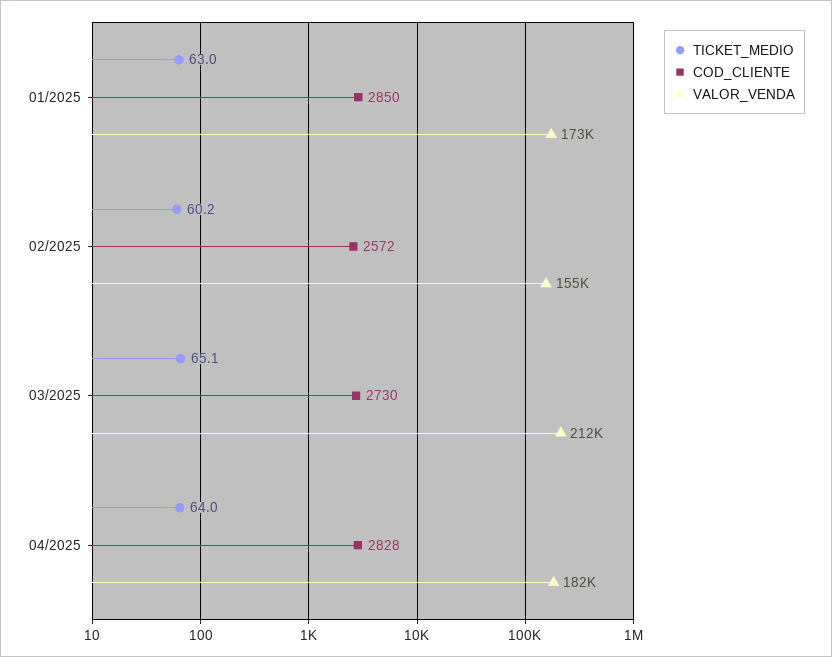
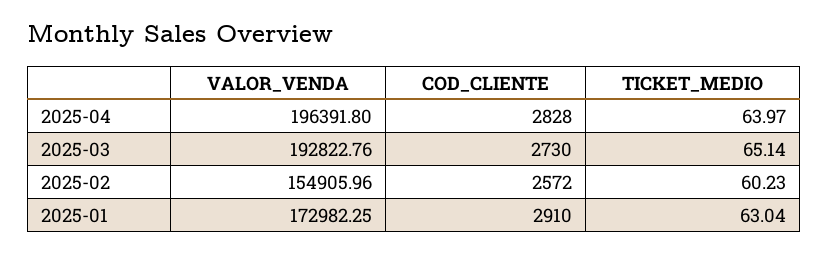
COD_CLIENTE, 01/2025: 2850 -> 2910
VALOR_VENDA, 03/2025: 212000 -> 192822.76
VALOR_VENDA, 04/2025: 182000 -> 196391.8

